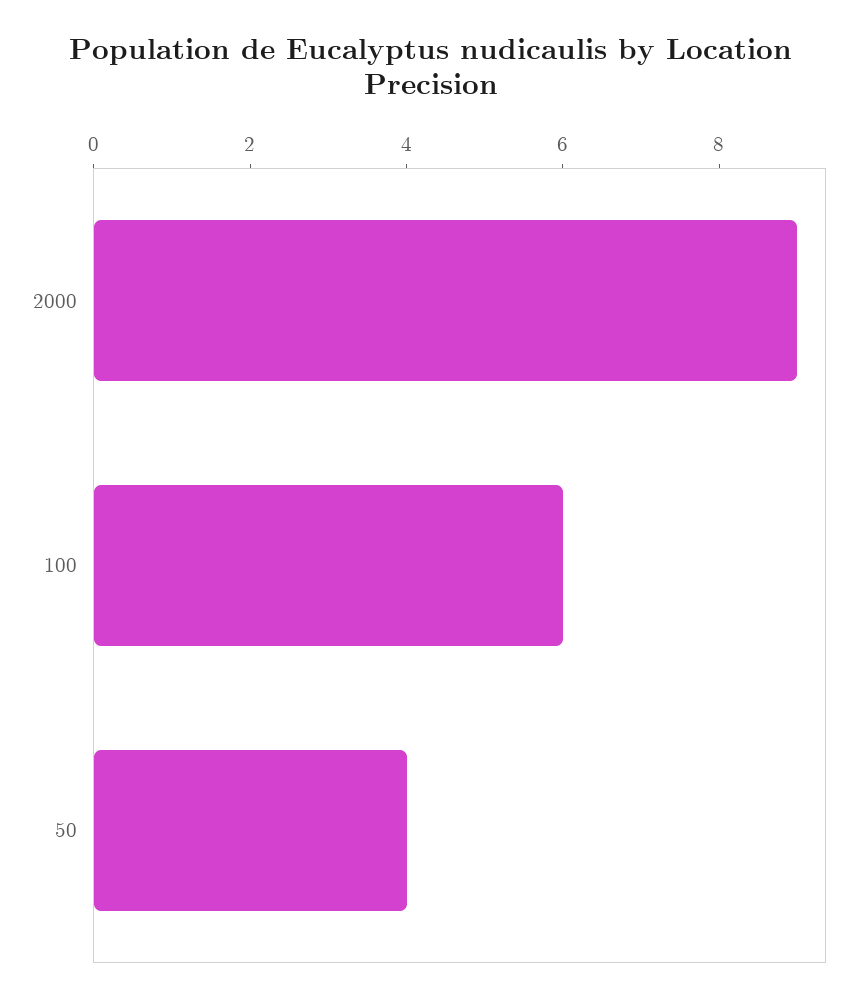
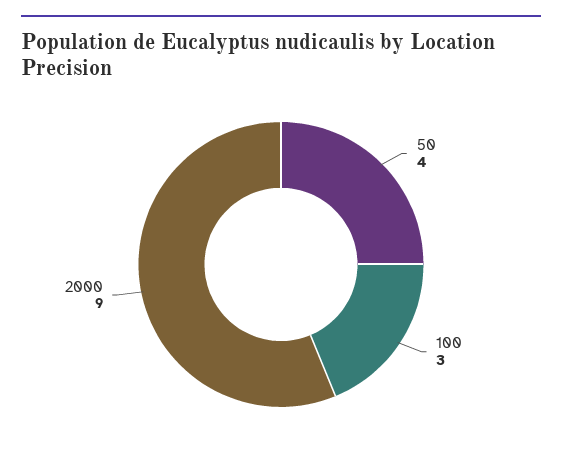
100: 6 -> 3

